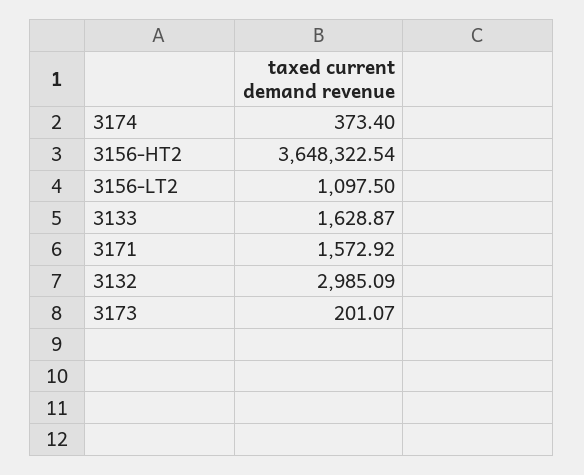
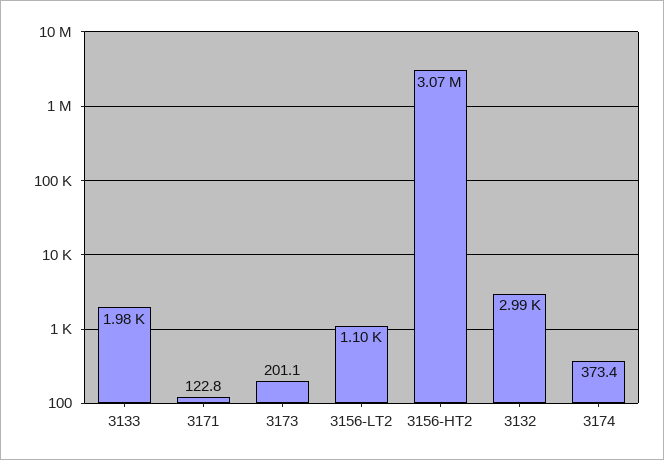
3156-HT2: 3648322.54 -> 3070000
3133: 1628.87 -> 1980
3171: 1572.92 -> 122.8

